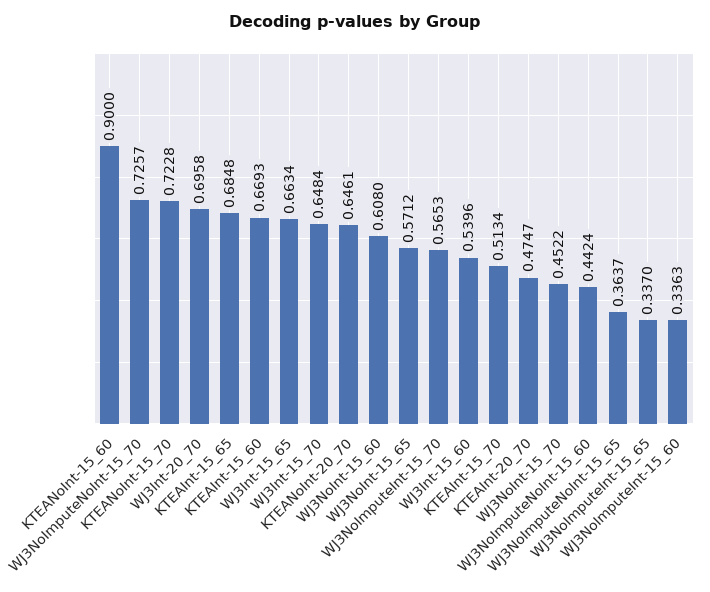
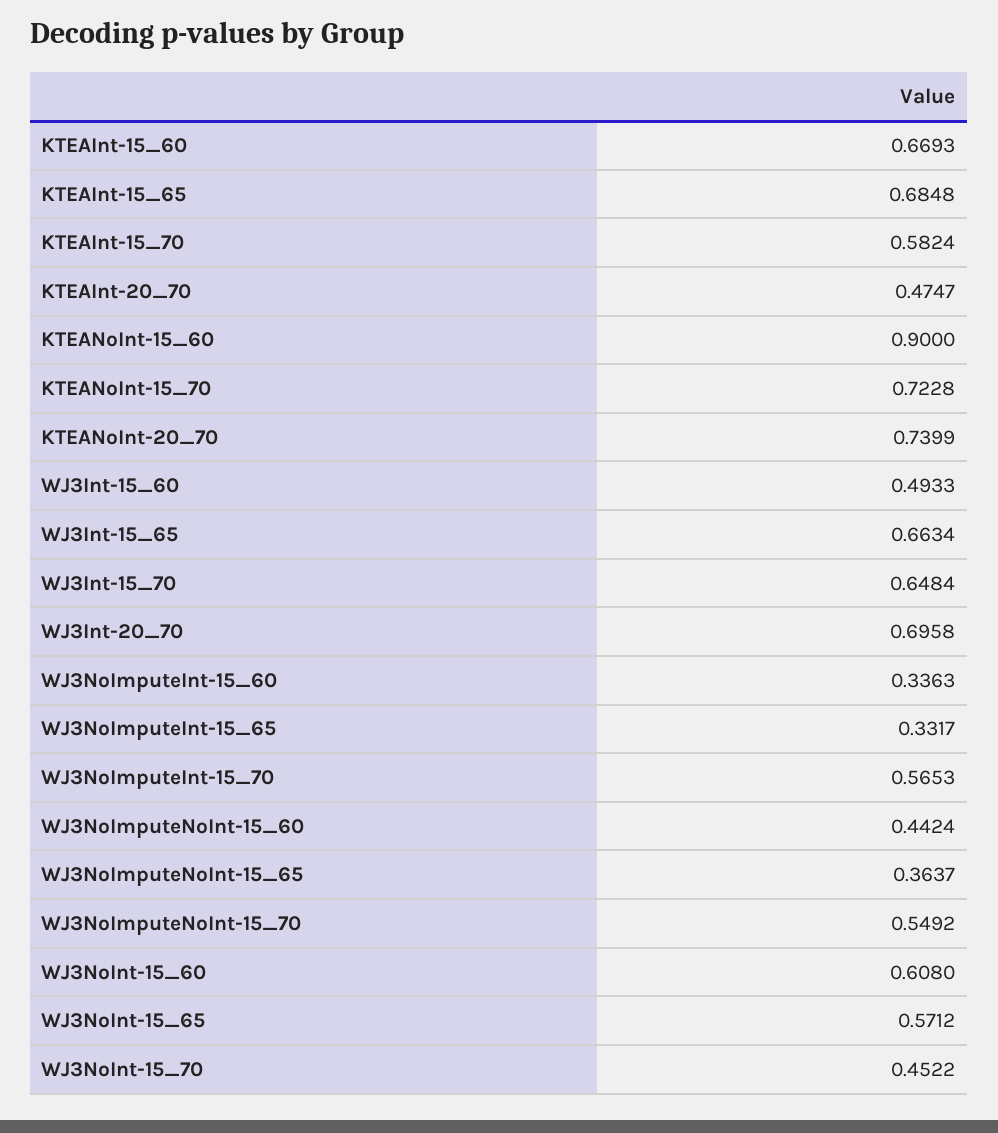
WJ3NoImputeNoInt-15_70: 0.7257 -> 0.5492
KTEANoInt-20_70: 0.6461 -> 0.7399
WJ3Int-15_60: 0.5396 -> 0.4933
KTEAInt-15_70: 0.5134 -> 0.5824
WJ3NoImputeInt-15_65: 0.337 -> 0.3317

